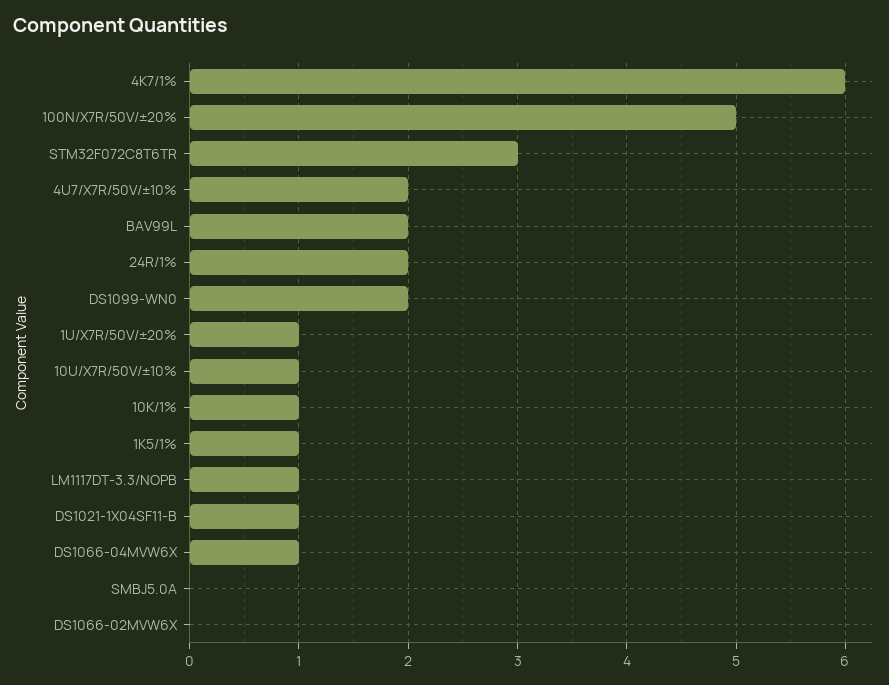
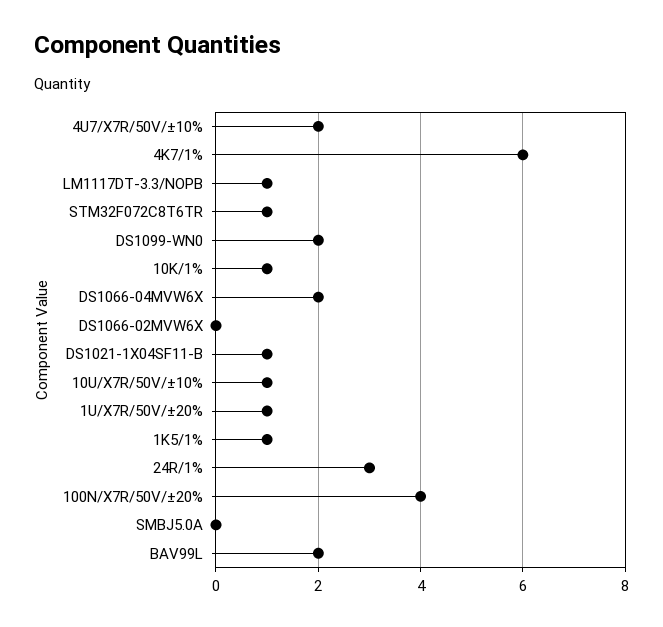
100N/X7R/50V/±20%: 5 -> 4
STM32F072C8T6TR: 3 -> 1
24R/1%: 2 -> 3
DS1066-04MVW6X: 1 -> 2

